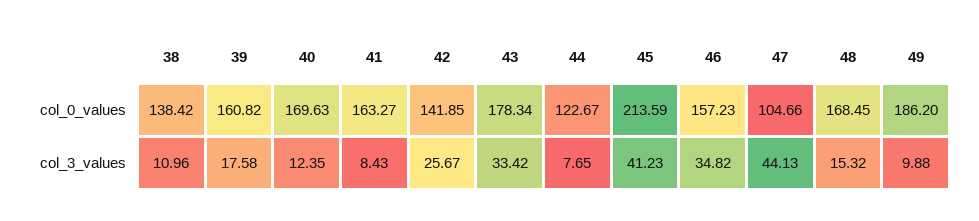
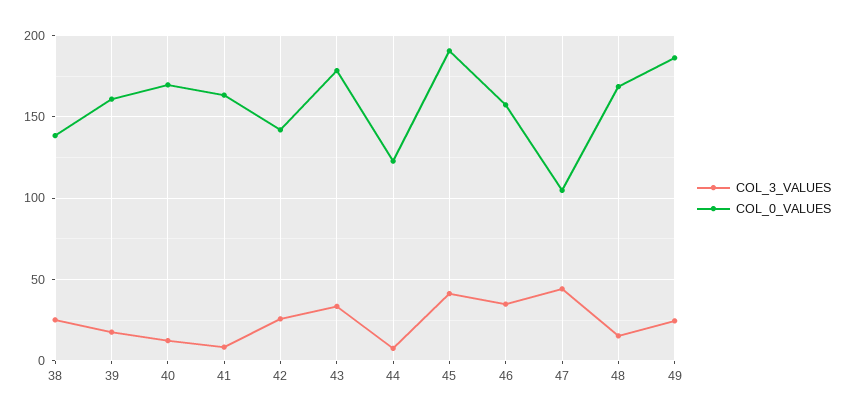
col_0_values, 45: 213.59 -> 190
col_3_values, 38: 10.96 -> 25
col_3_values, 49: 9.88 -> 25

